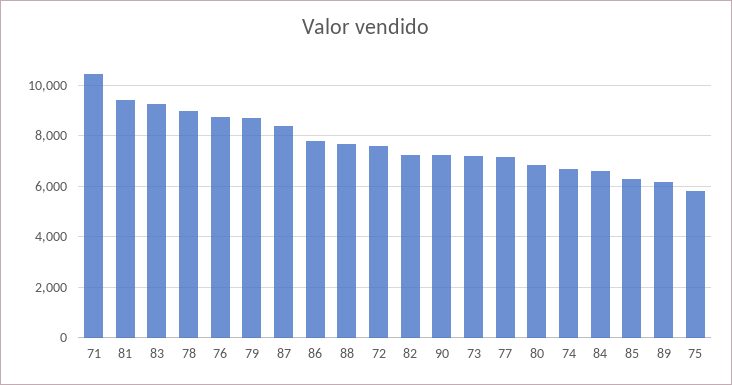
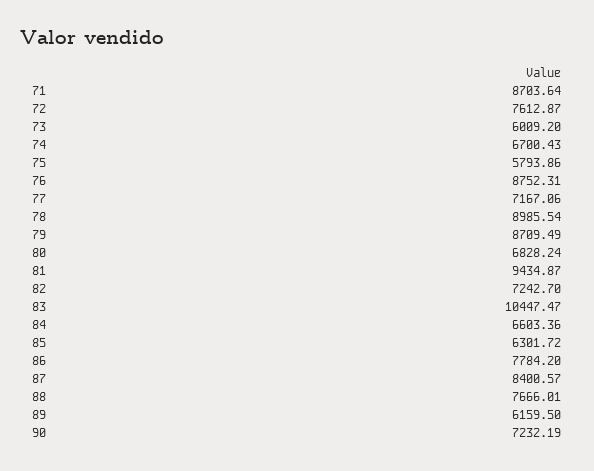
71: 10500 -> 8703.64
83: 9250 -> 10447.47
73: 7250 -> 6009.2

